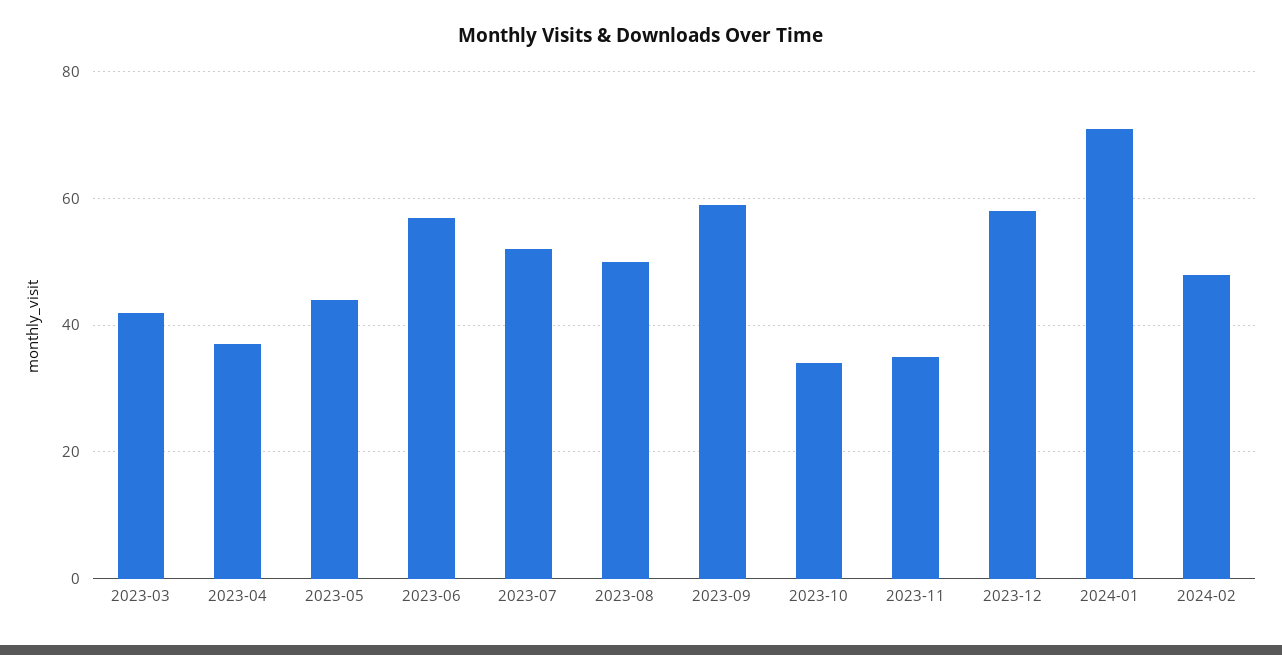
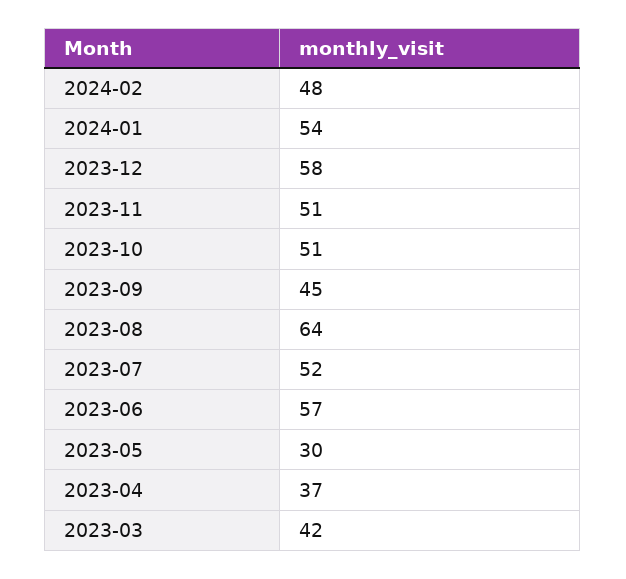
2023-05: 45 -> 30
2023-08: 50 -> 64
2023-09: 60 -> 45
2023-10: 35 -> 51
2023-11: 35 -> 51
2024-01: 70 -> 54

